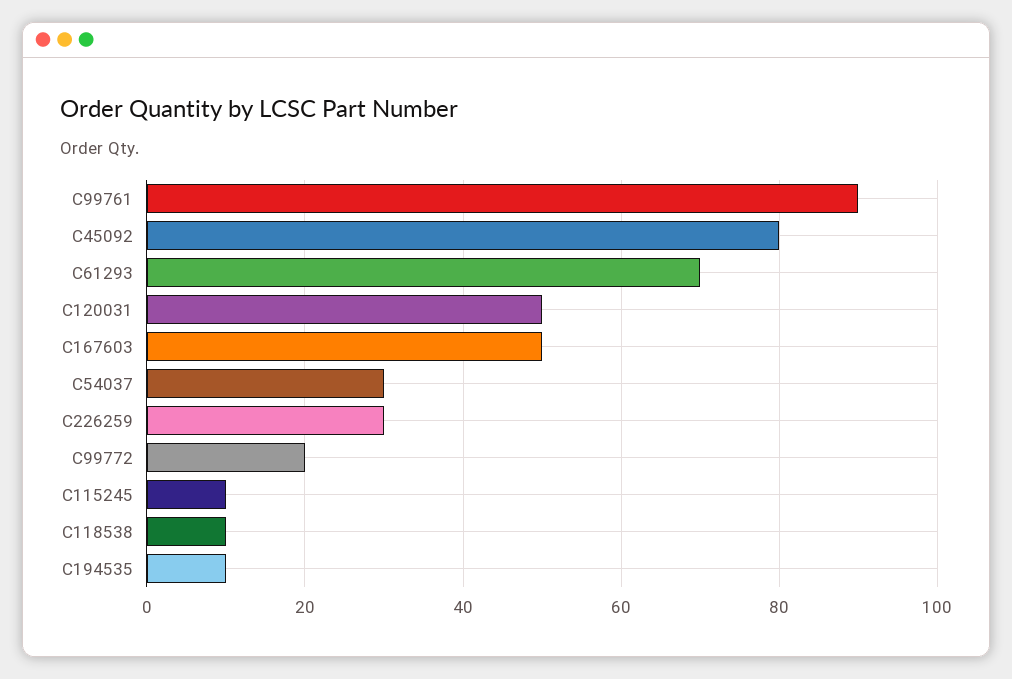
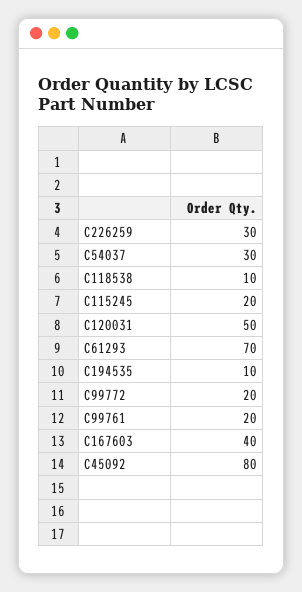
C99761: 90 -> 20
C167603: 50 -> 40
C115245: 10 -> 20

